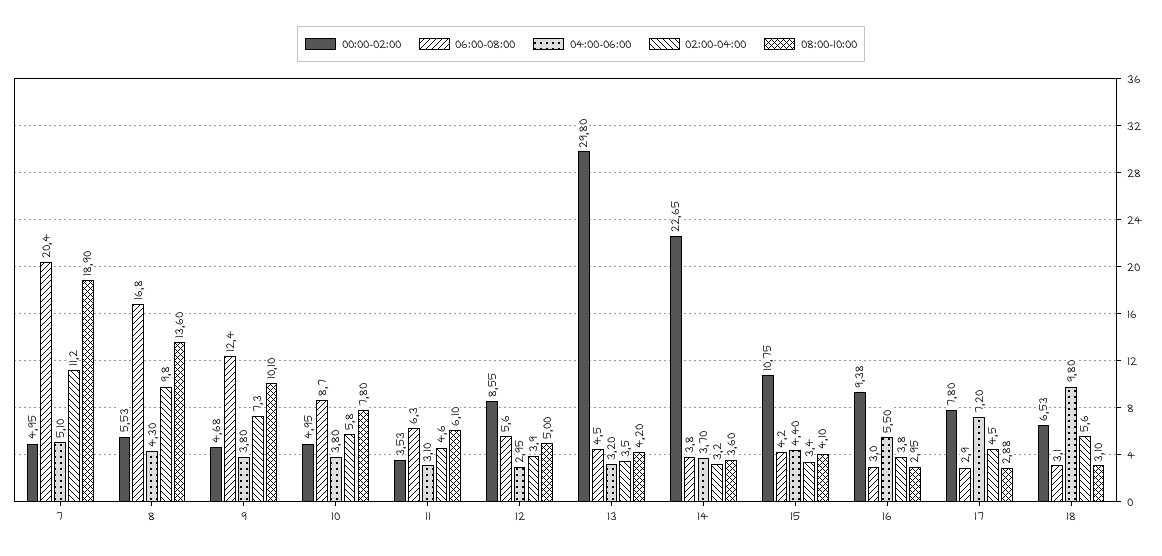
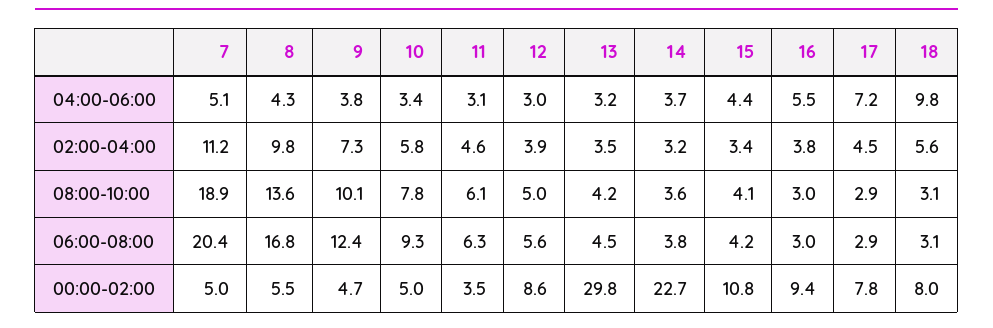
06:00-08:00, 10: 8.7 -> 9.3
04:00-06:00, 10: 3.8 -> 3.4
00:00-02:00, 18: 6.53 -> 8

